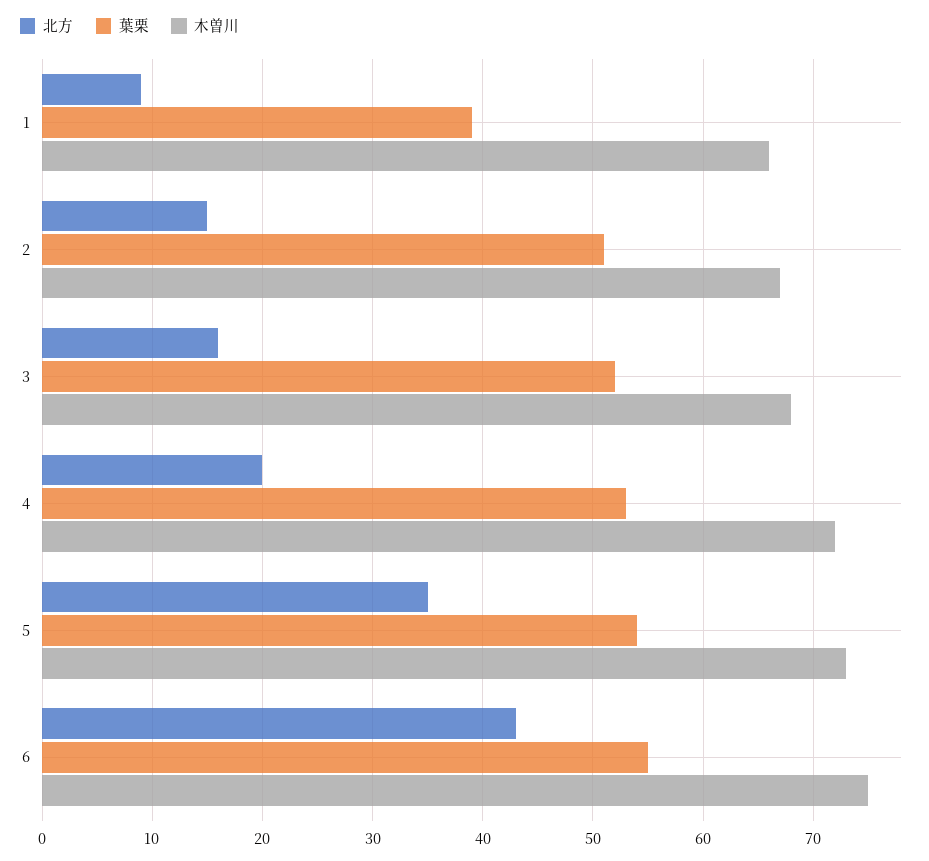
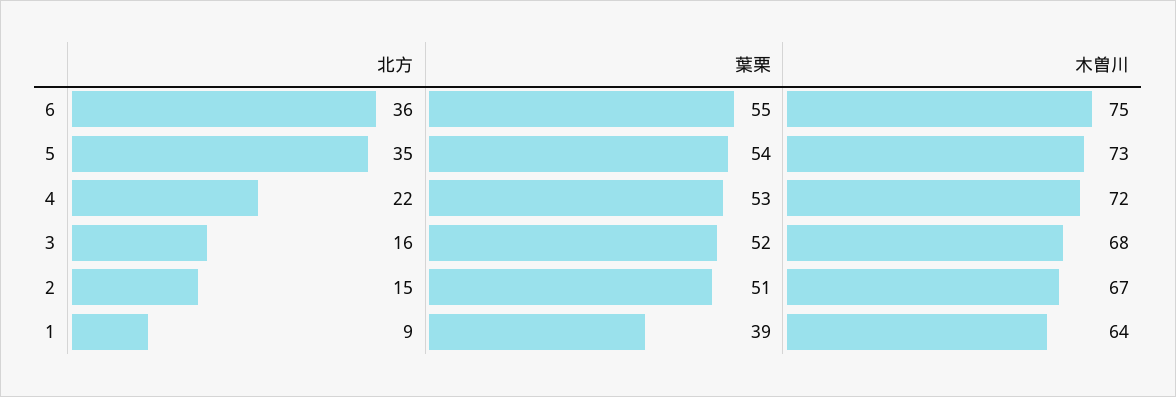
木曽川, 1: 66 -> 64
北方, 4: 20 -> 22
北方, 6: 43 -> 36

